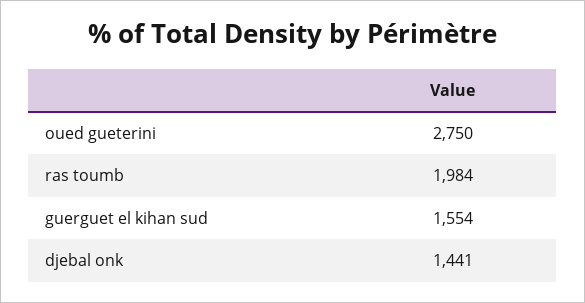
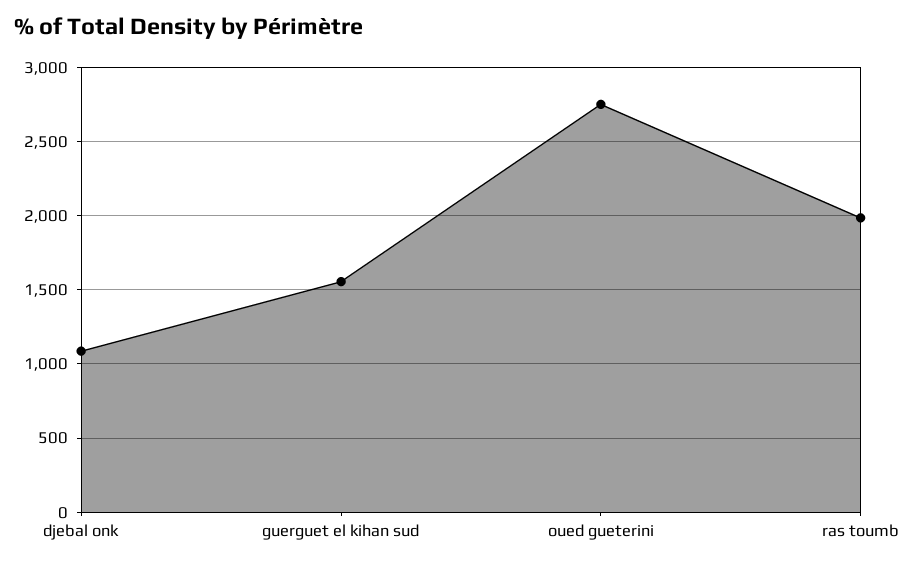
djebal onk: 1441 -> 1100

